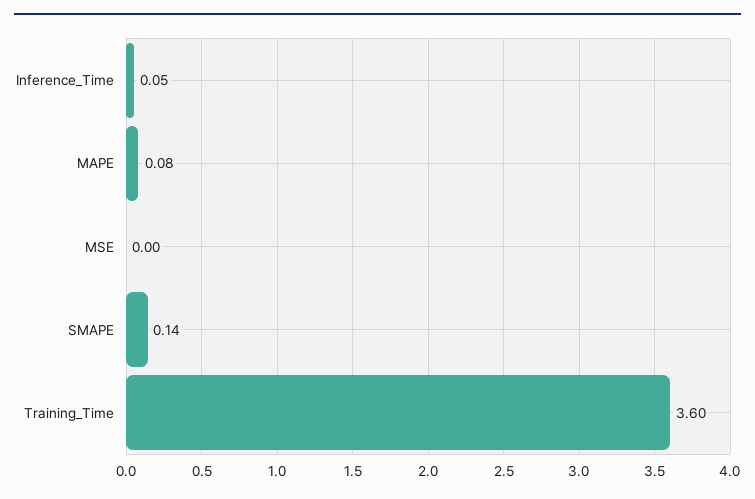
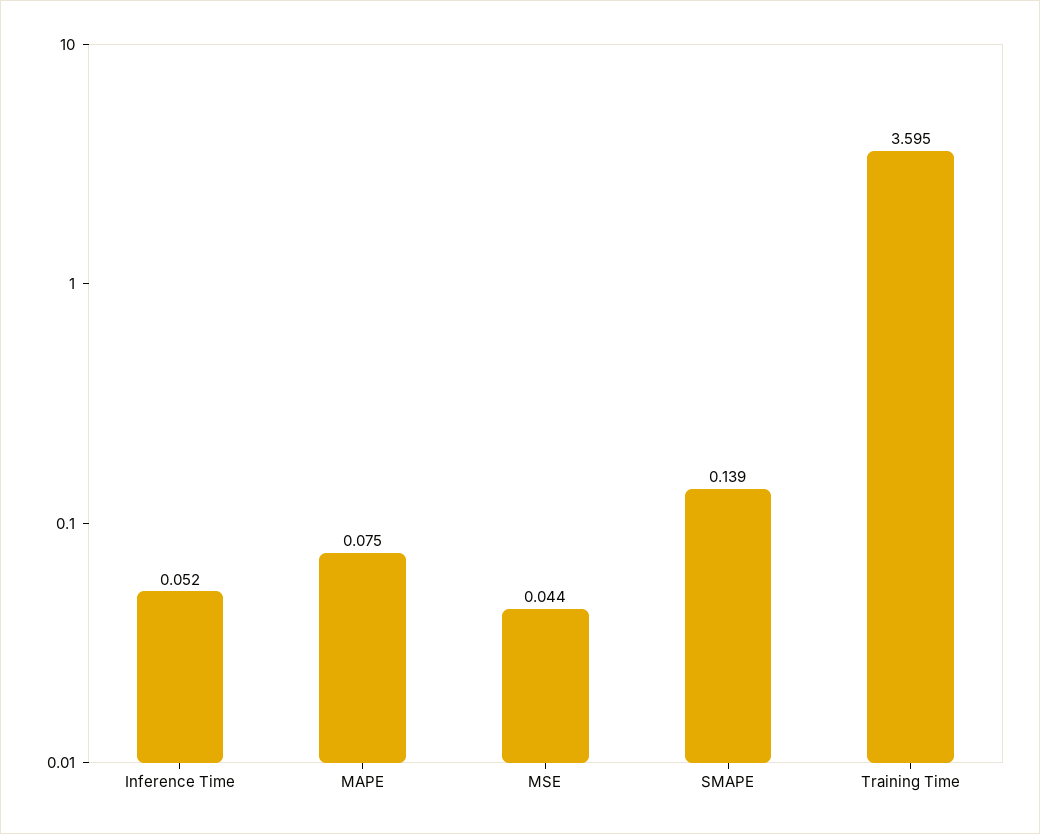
MSE: 0 -> 0.044

